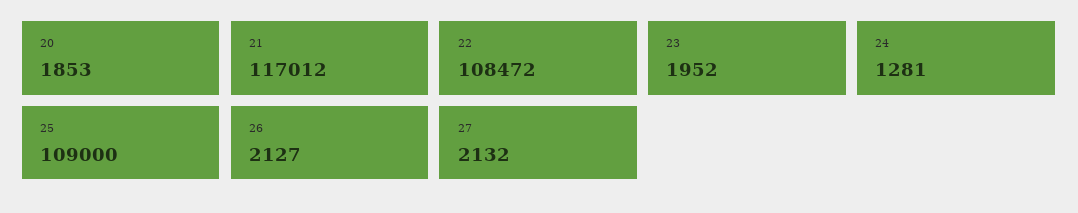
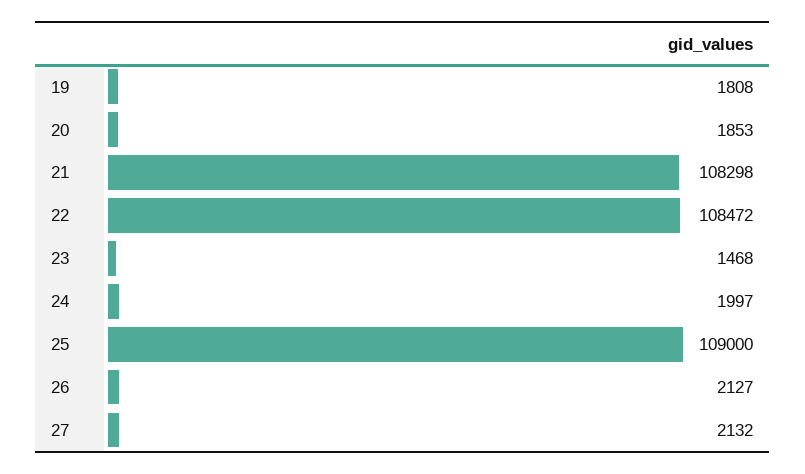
21: 117012 -> 108298
23: 1952 -> 1468
24: 1281 -> 1997
19: none -> 1808

